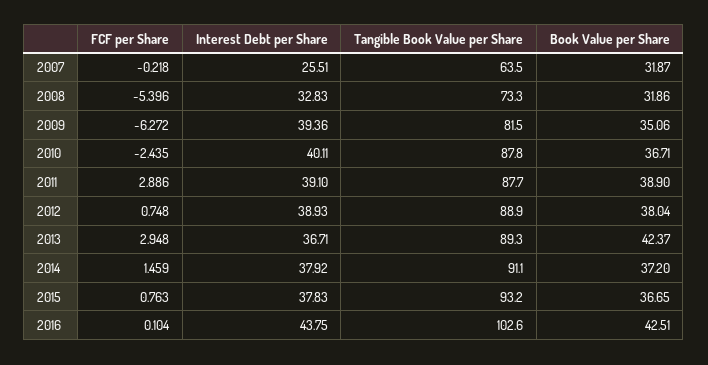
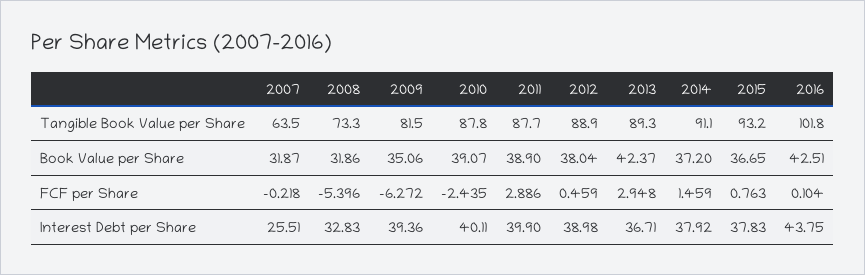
Book Value per Share, 2010: 36.71 -> 39.07
Interest Debt per Share, 2011: 39.1 -> 39.9
FCF per Share, 2012: 0.748 -> 0.459
Interest Debt per Share, 2012: 38.93 -> 38.98
Tangible Book Value per Share, 2016: 102.6 -> 101.8

